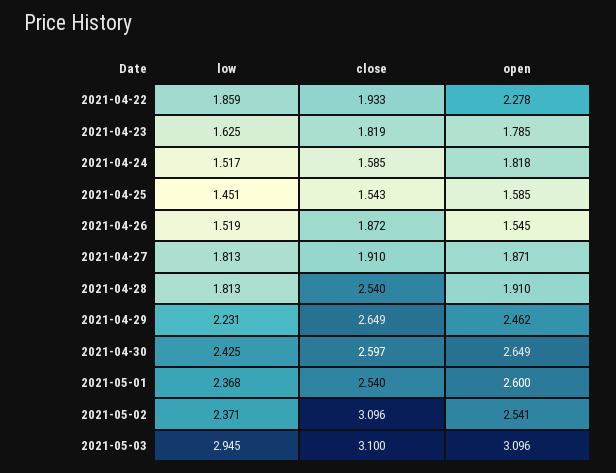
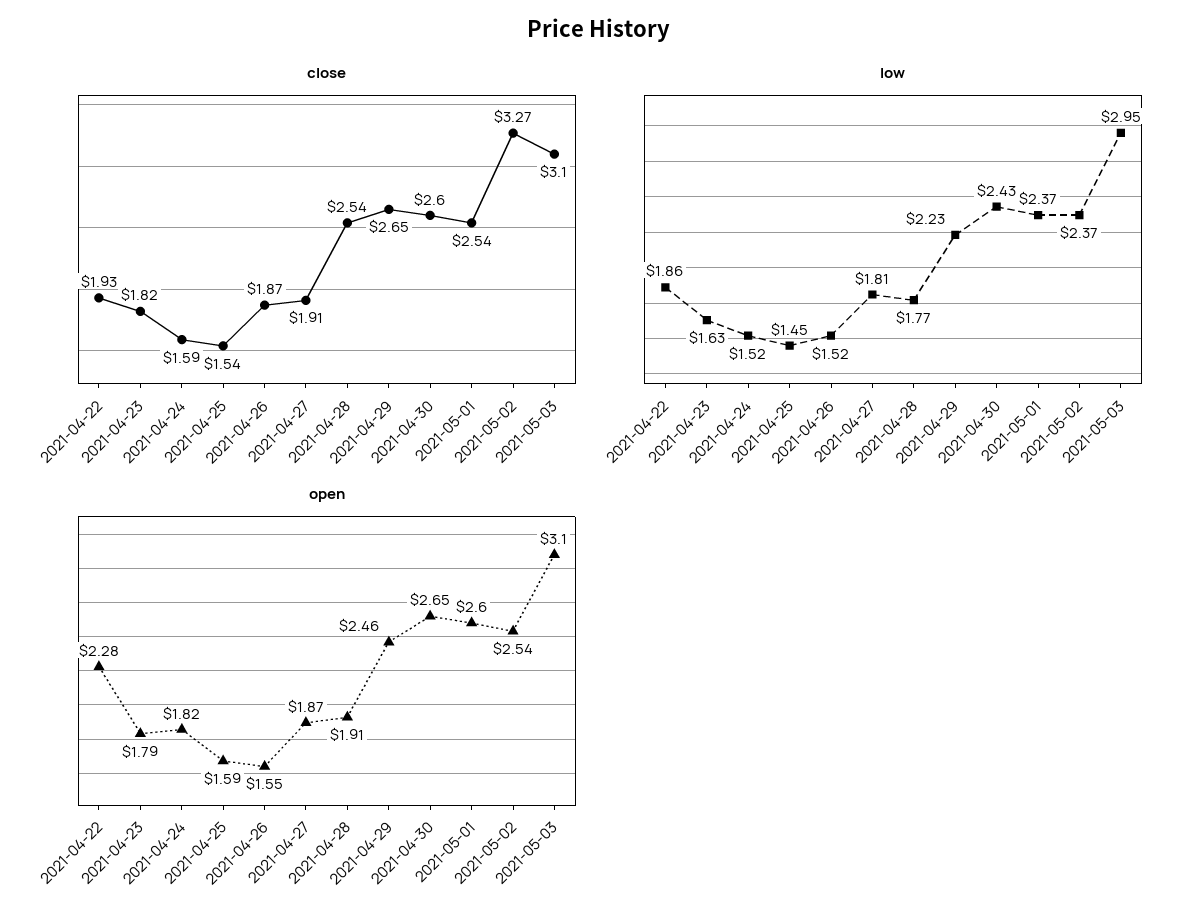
low, 2021-04-28: 1.813 -> 1.77
close, 2021-05-02: 3.096 -> 3.27

